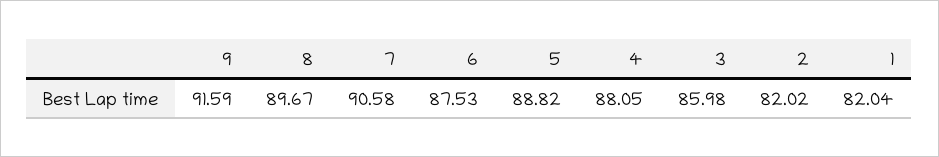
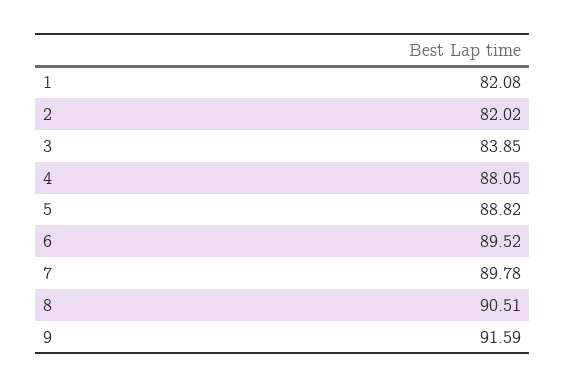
8: 89.67 -> 90.51
7: 90.58 -> 89.78
6: 87.53 -> 89.52
3: 85.98 -> 83.85
1: 82.04 -> 82.08

